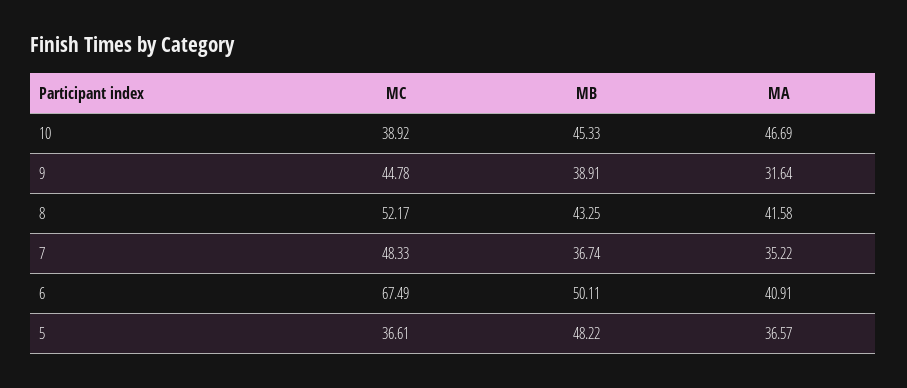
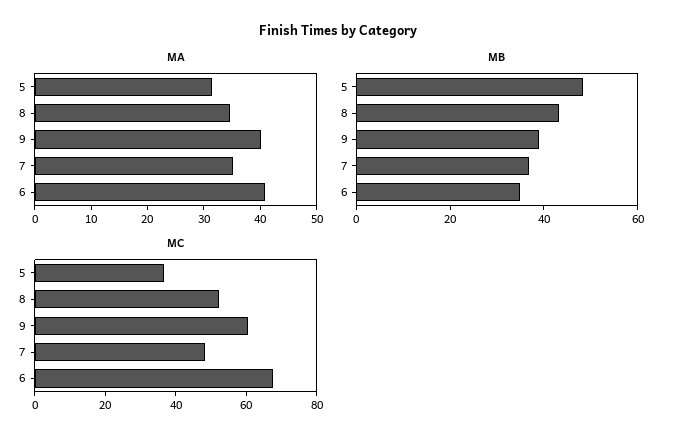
MC, 10: 38.92 -> none
MB, 10: 45.33 -> none
MA, 10: 46.69 -> none
MC, 9: 44.78 -> 60
MA, 9: 31.64 -> 40
MA, 8: 41.58 -> 34
MB, 6: 50.11 -> 35
MA, 5: 36.57 -> 32

